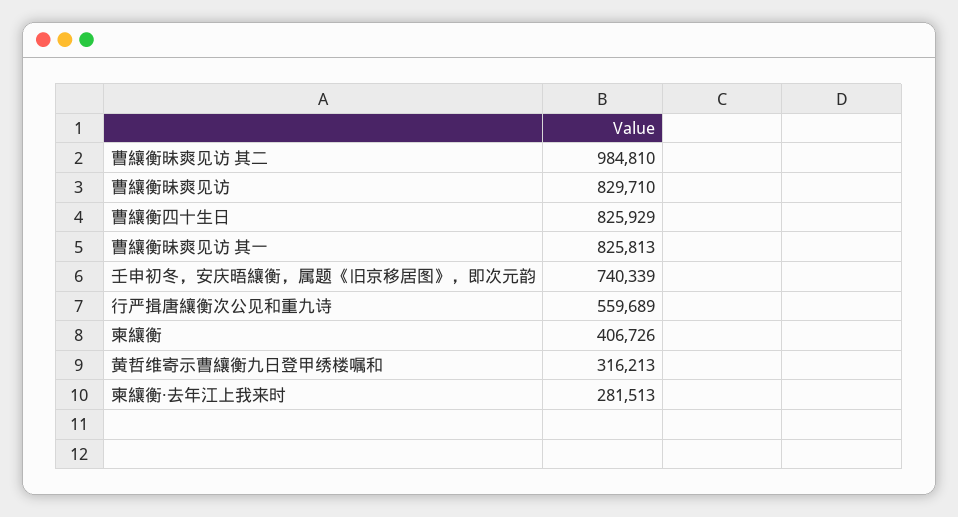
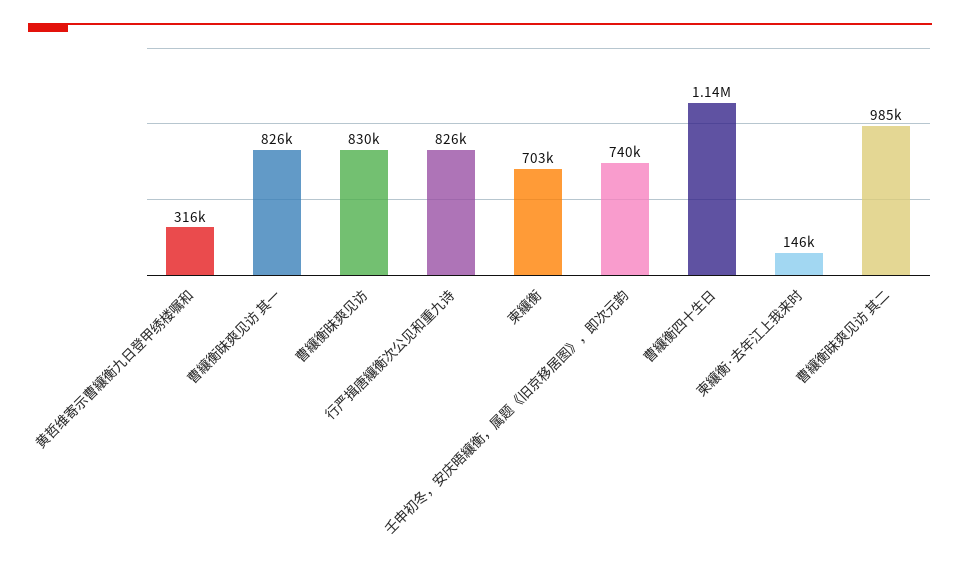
曹纕衡四十生日: 825929 -> 1140000
行严揖唐纕衡次公见和重九诗: 559689 -> 826000
柬纕衡: 406726 -> 703000
柬纕衡·去年江上我来时: 281513 -> 146000

